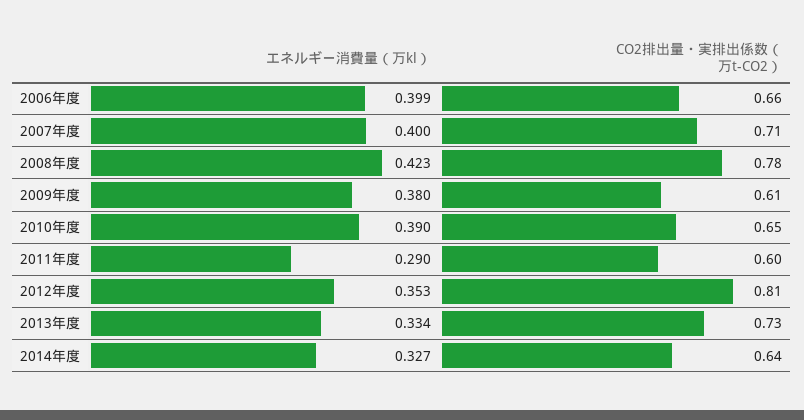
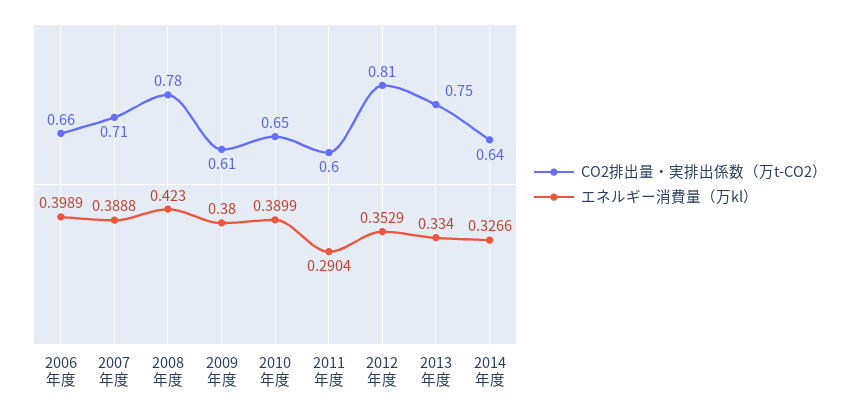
エネルギー消費量（万kl）, 2007年度: 0.4 -> 0.3888
CO2排出量・実排出係数（万t-CO2）, 2013年度: 0.73 -> 0.75

